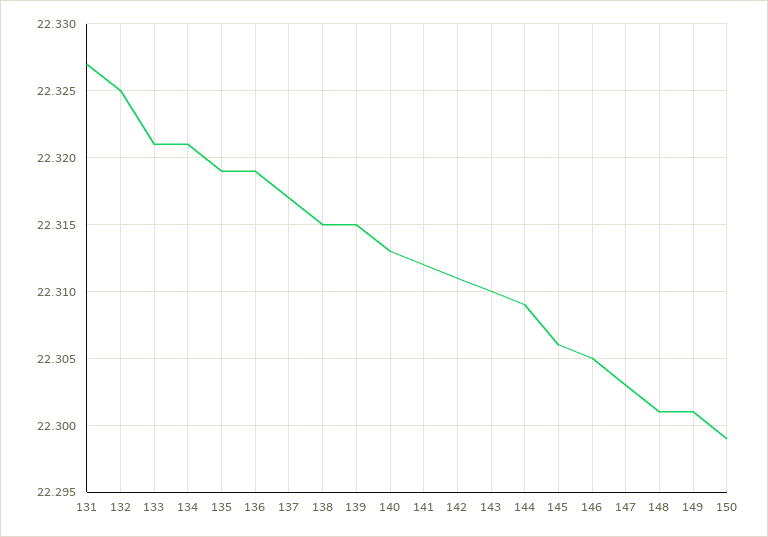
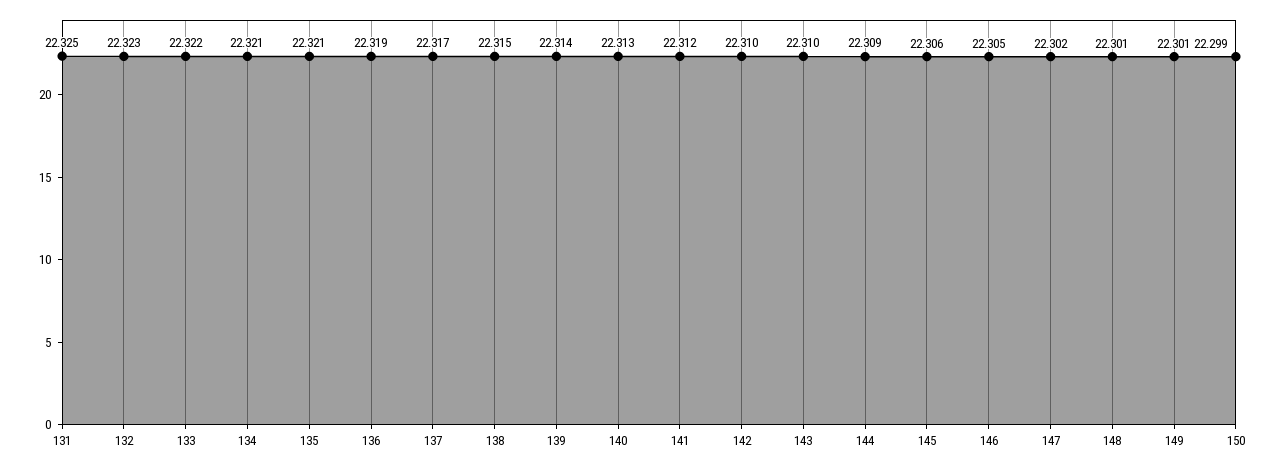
131: 22.327 -> 22.325
132: 22.325 -> 22.323
133: 22.321 -> 22.322
135: 22.319 -> 22.321
139: 22.315 -> 22.314
142: 22.311 -> 22.31
147: 22.303 -> 22.302

